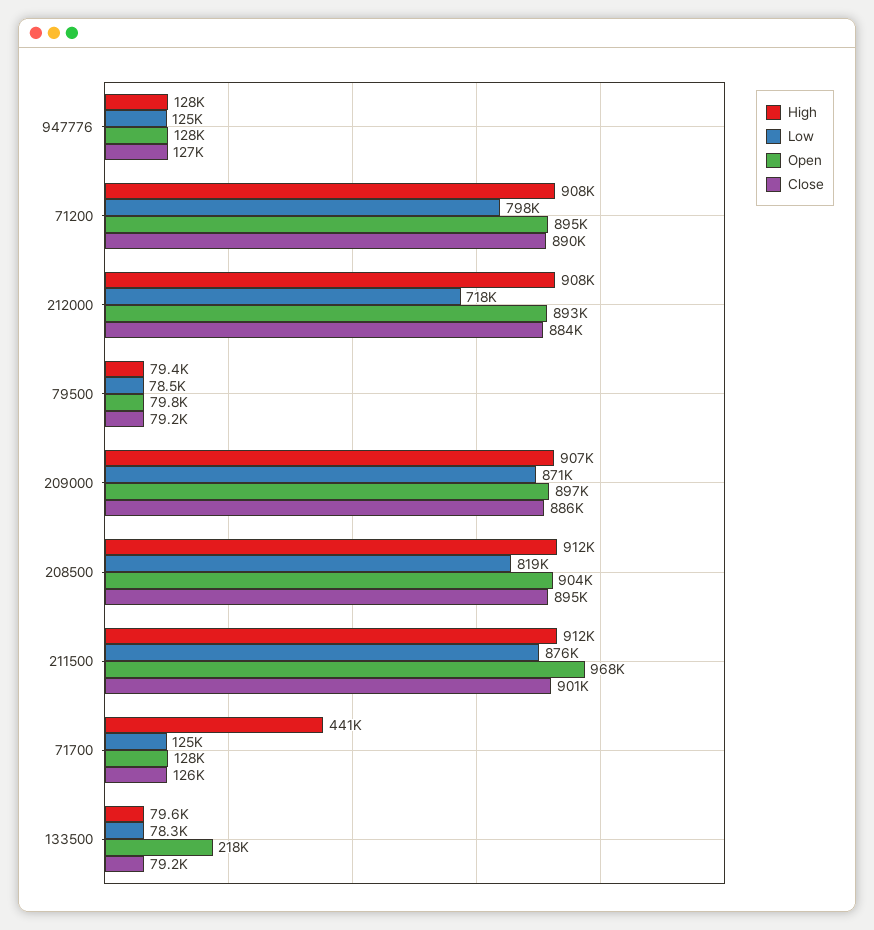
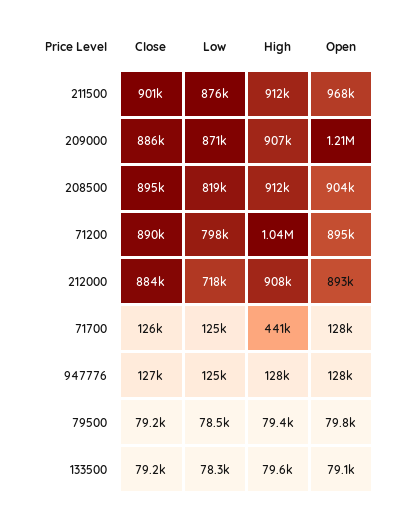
High, 71200: 908000 -> 1040000
Open, 209000: 897000 -> 1210000
Open, 133500: 218000 -> 79100

